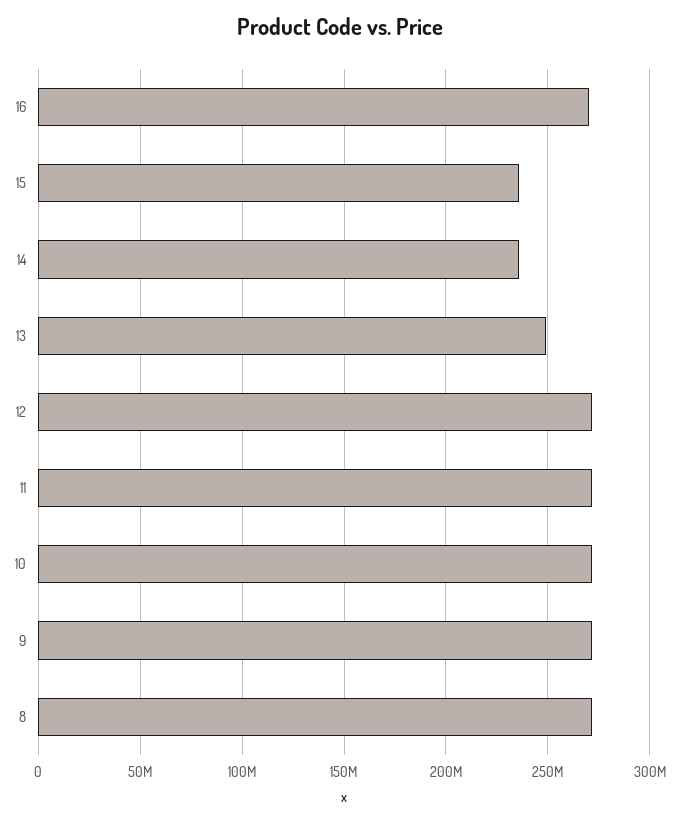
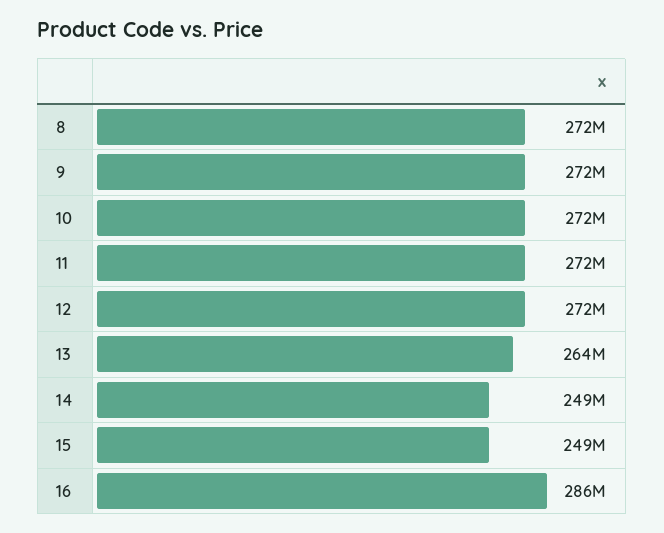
16: 270000000 -> 286000000
15: 235000000 -> 249000000
14: 235000000 -> 249000000
13: 250000000 -> 264000000

